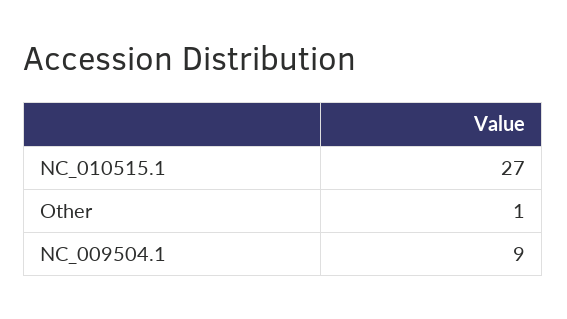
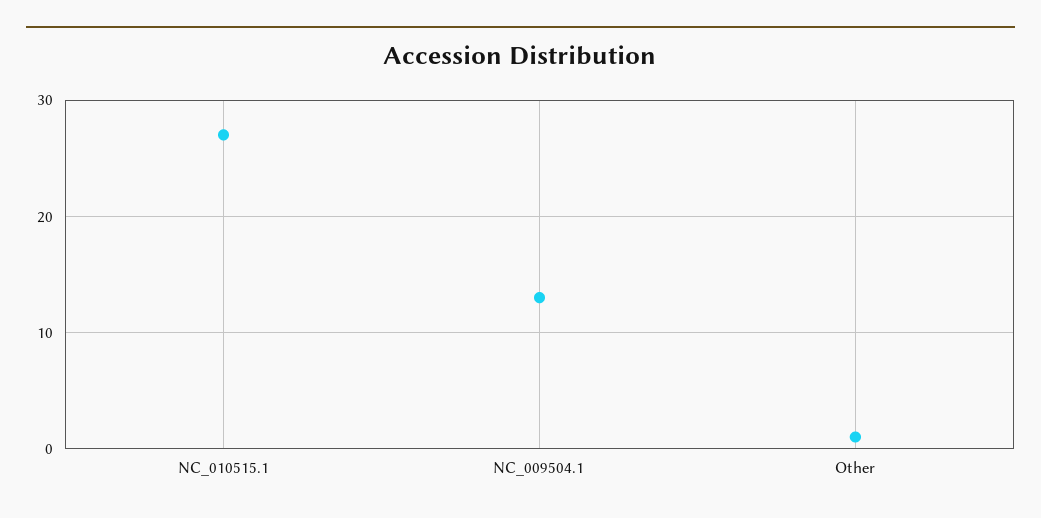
NC_009504.1: 9 -> 13

